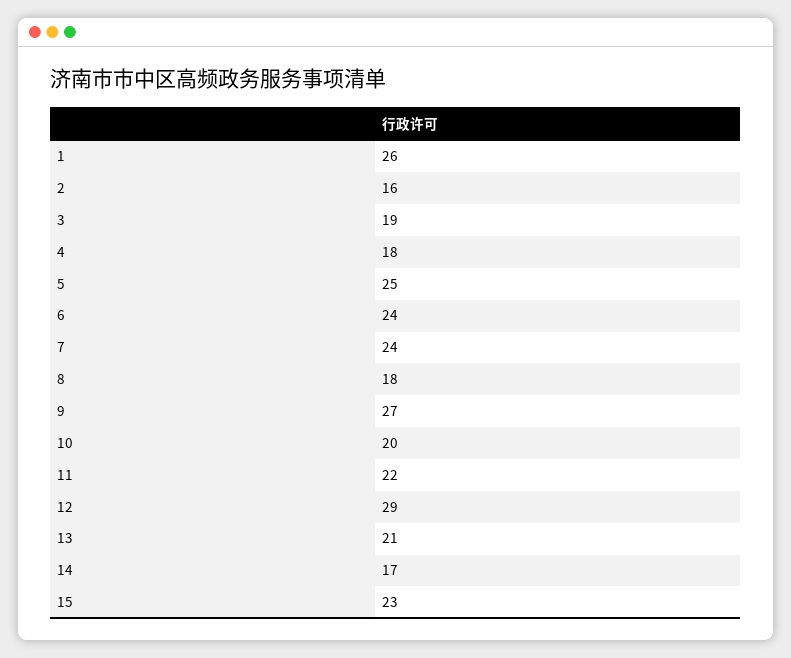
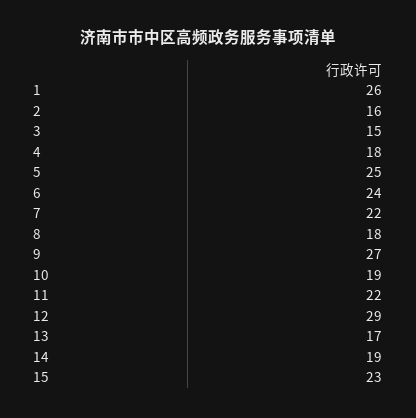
3: 19 -> 15
7: 24 -> 22
10: 20 -> 19
13: 21 -> 17
14: 17 -> 19

